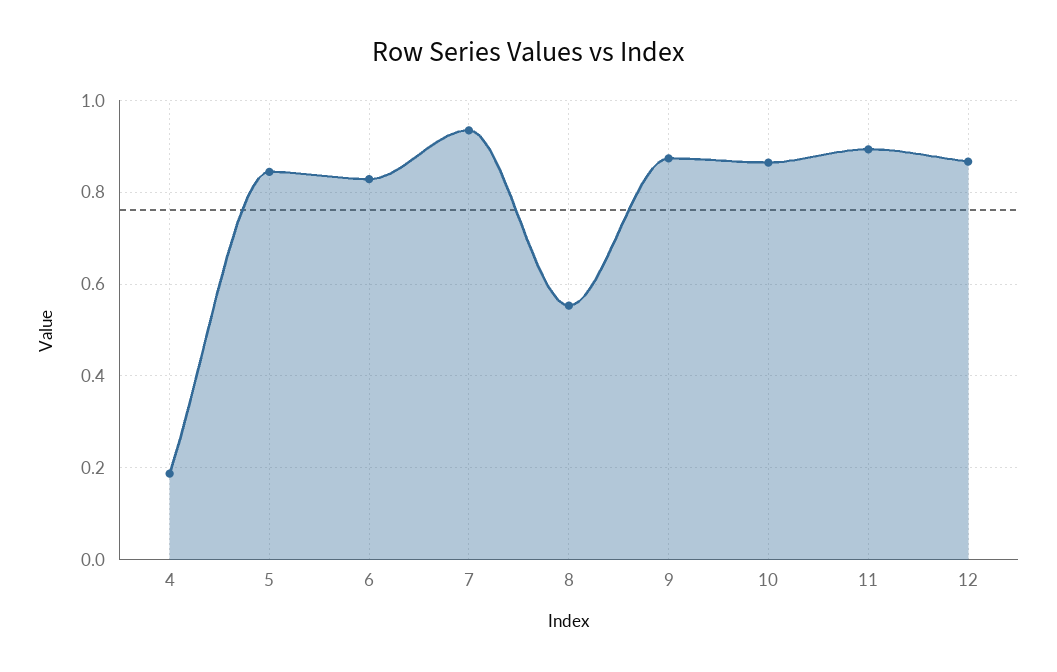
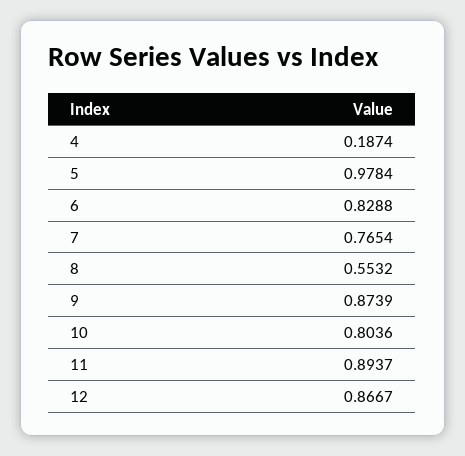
5: 0.84 -> 0.9784
7: 0.94 -> 0.7654
10: 0.86 -> 0.8036

